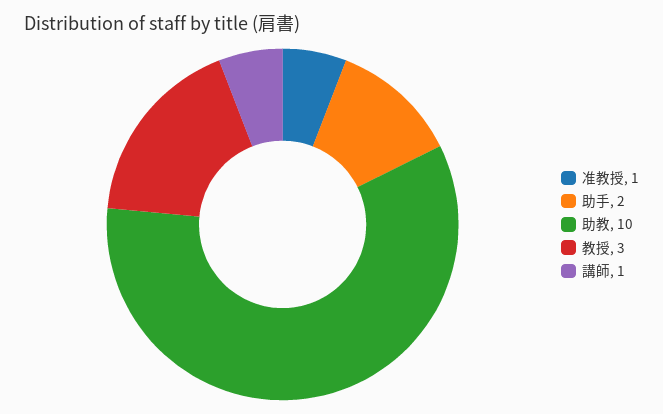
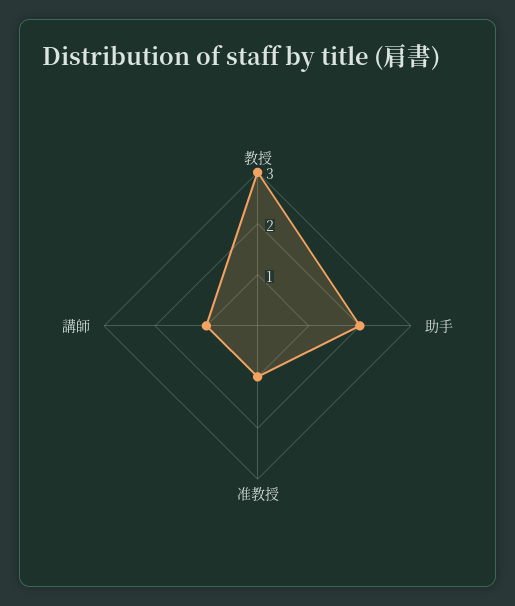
助教: 10 -> none

